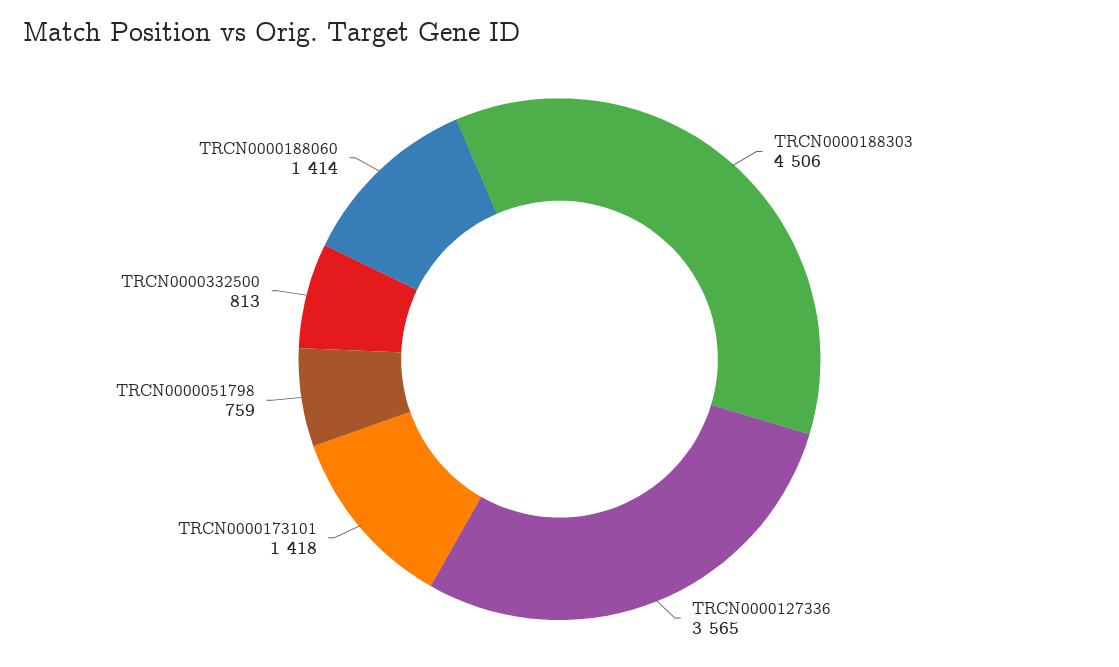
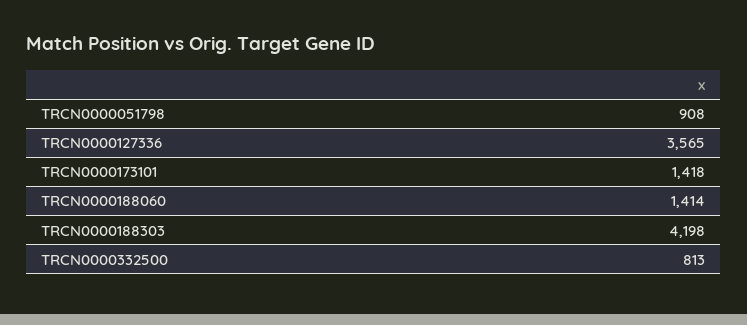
TRCN0000188303: 4506 -> 4198
TRCN0000051798: 759 -> 908

